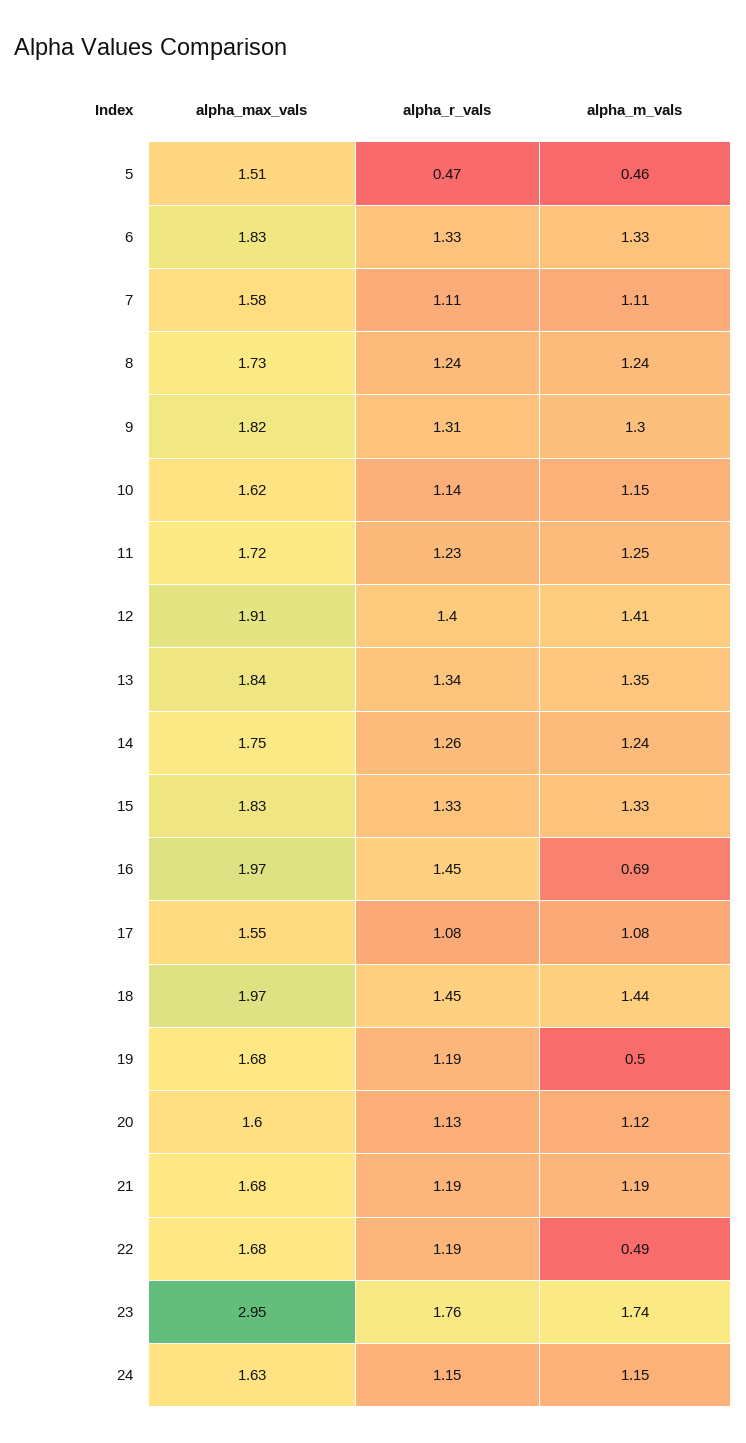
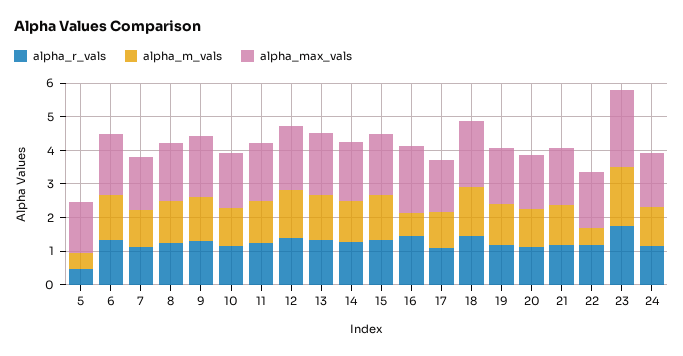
alpha_m_vals, 19: 0.5 -> 1.25
alpha_max_vals, 23: 2.95 -> 2.25

